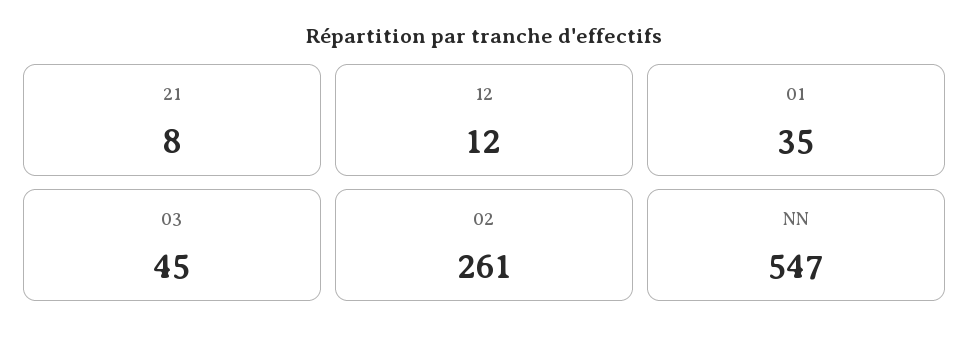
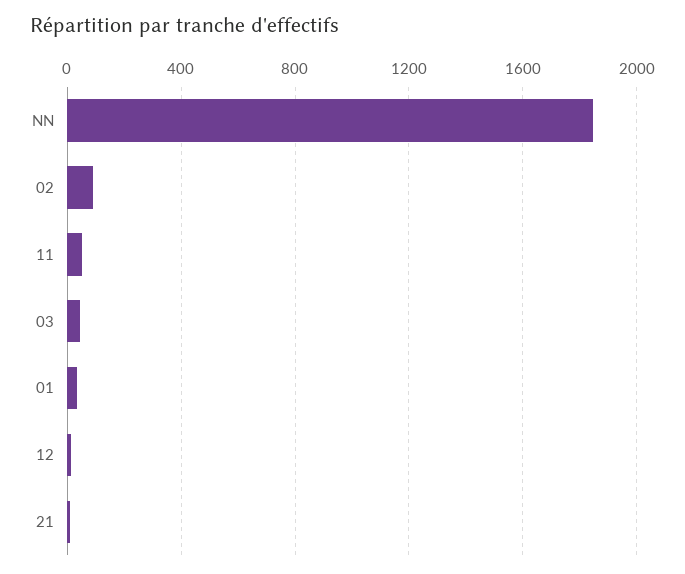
02: 261 -> 100
NN: 547 -> 1850
11: none -> 50

